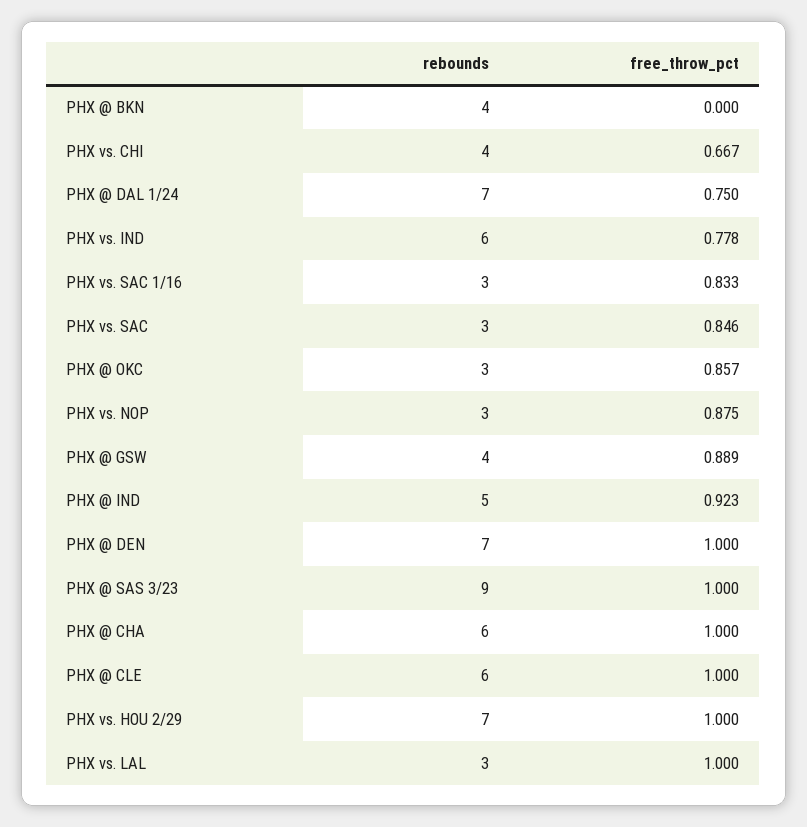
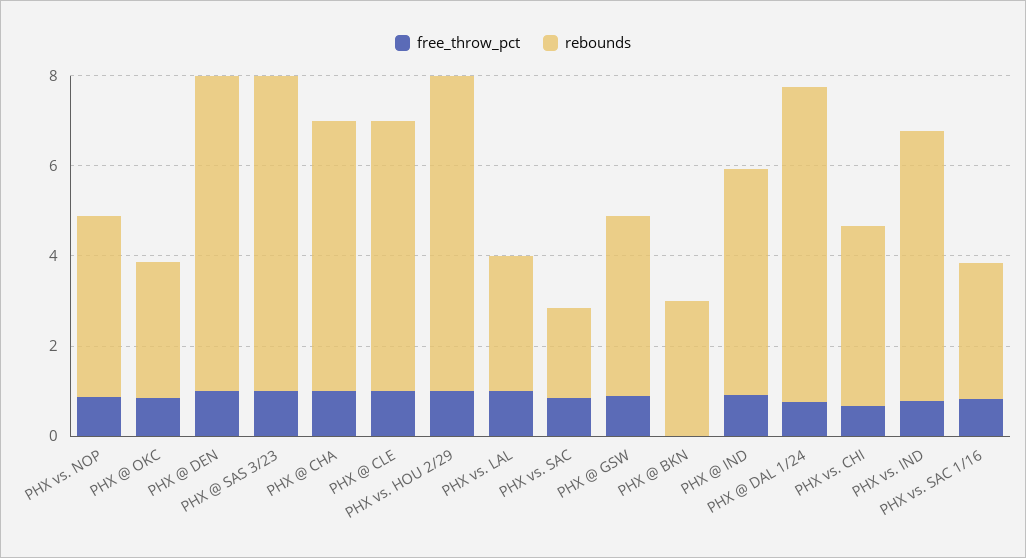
rebounds, PHX @ BKN: 4 -> 3
rebounds, PHX vs. SAC: 3 -> 2
rebounds, PHX vs. NOP: 3 -> 4
rebounds, PHX @ SAS 3/23: 9 -> 7

